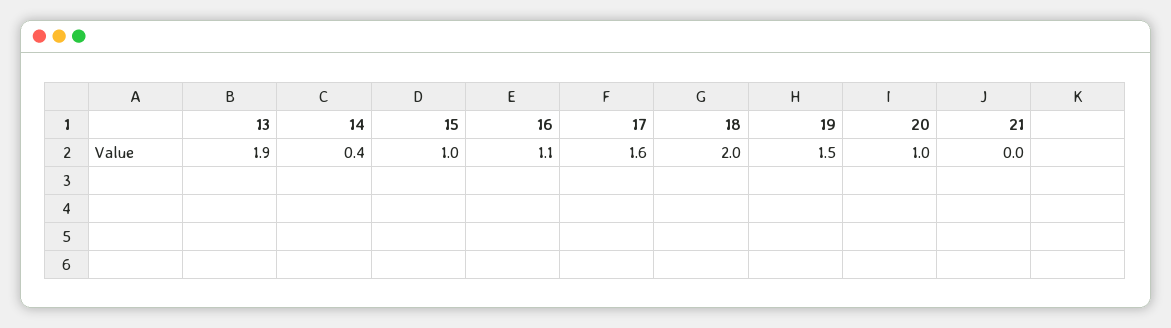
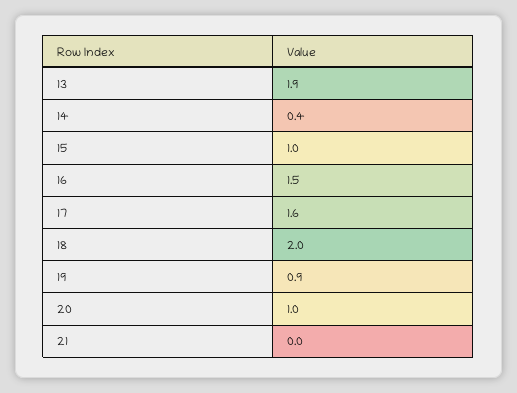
16: 1.1 -> 1.5
19: 1.5 -> 0.9

